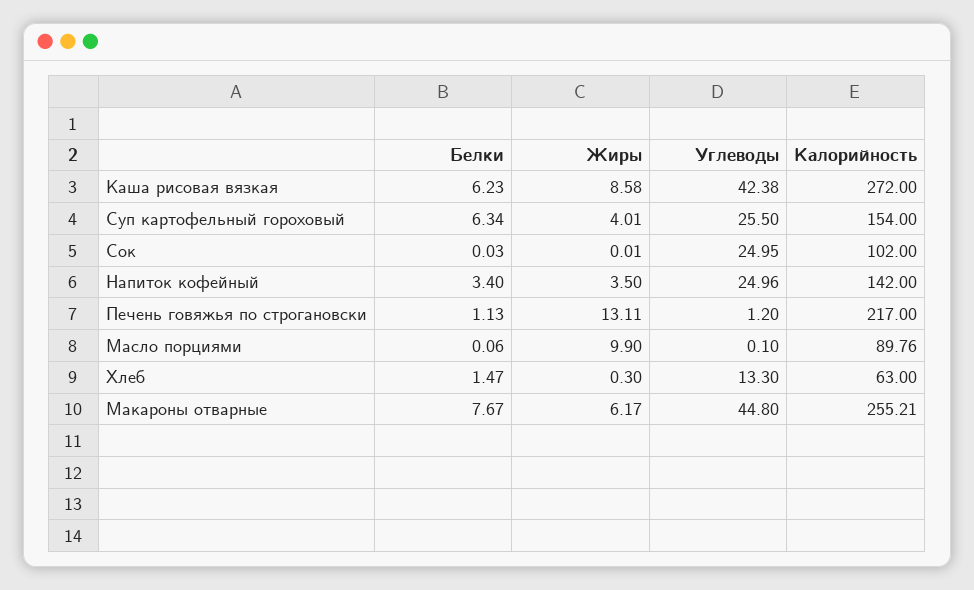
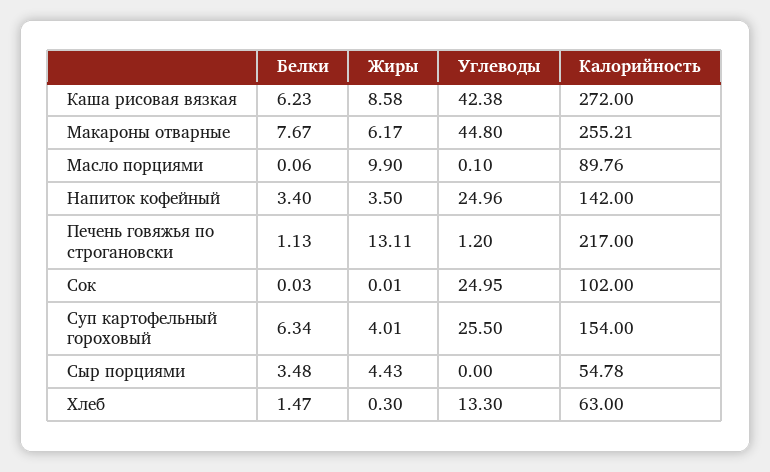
Белки, Сыр порциями: none -> 3.48
Жиры, Сыр порциями: none -> 4.43
Углеводы, Сыр порциями: none -> 0
Калорийность, Сыр порциями: none -> 54.78

